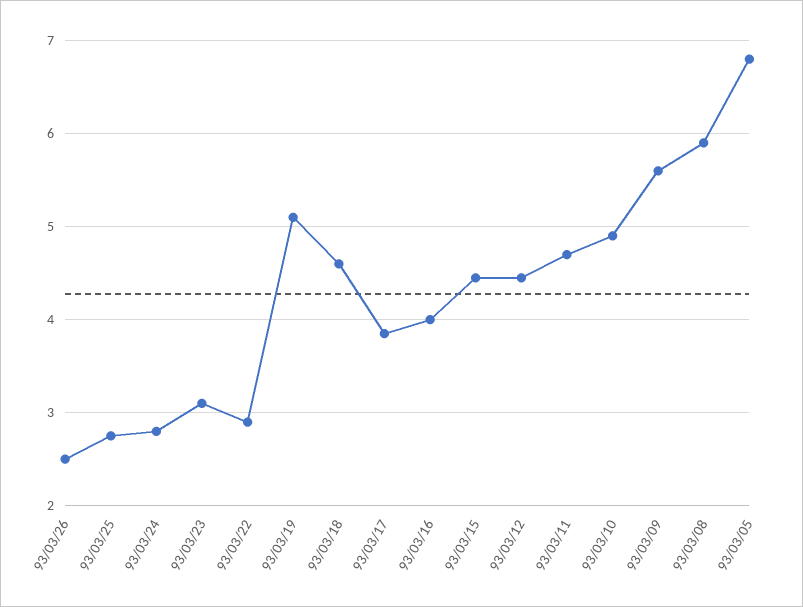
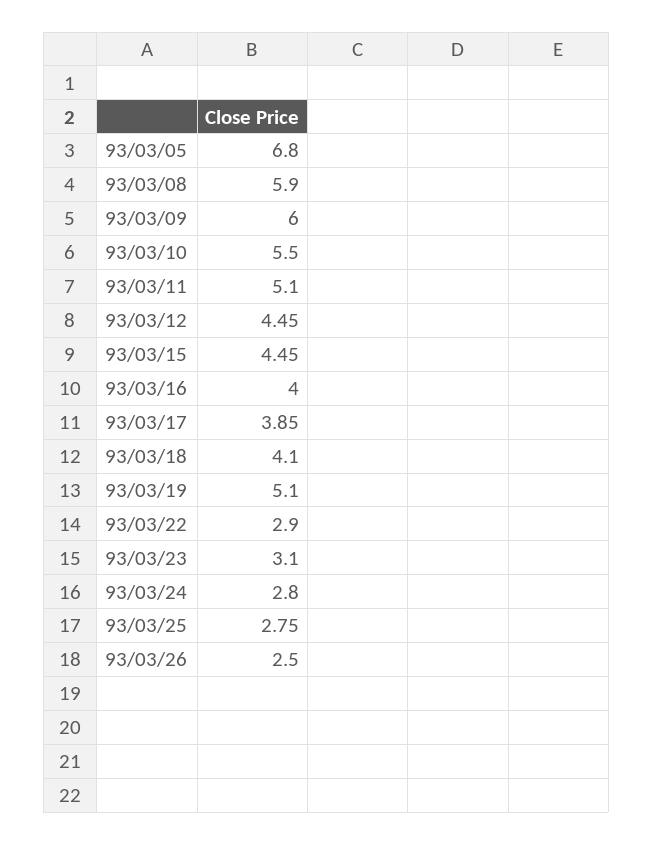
93/03/18: 4.6 -> 4.1
93/03/11: 4.7 -> 5.1
93/03/10: 4.9 -> 5.5
93/03/09: 5.6 -> 6

